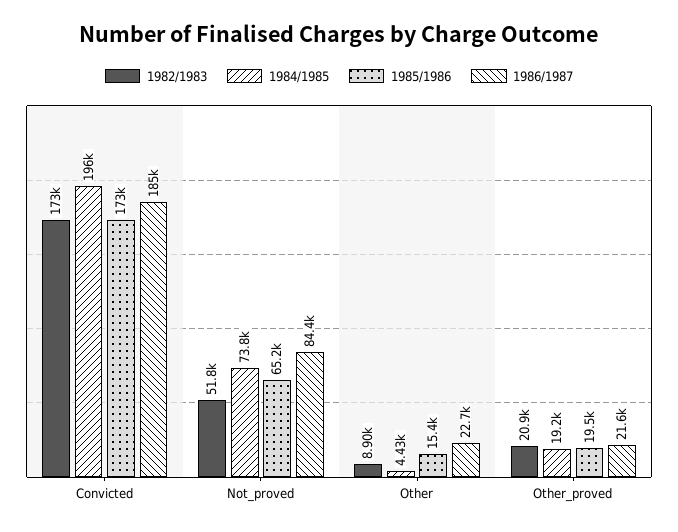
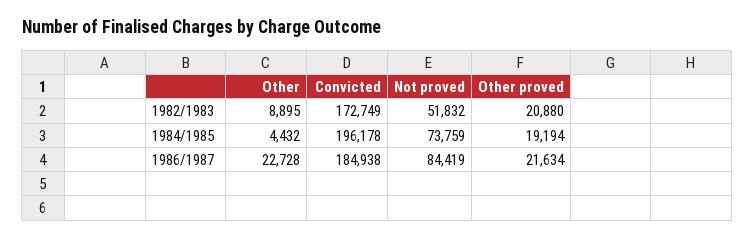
1985/1986, Convicted: 173000 -> none
1985/1986, Not_proved: 65200 -> none
1985/1986, Other: 15400 -> none
1985/1986, Other_proved: 19500 -> none

